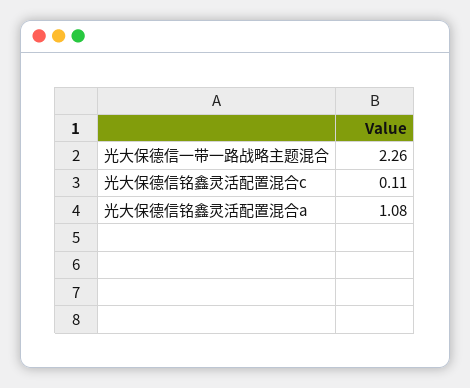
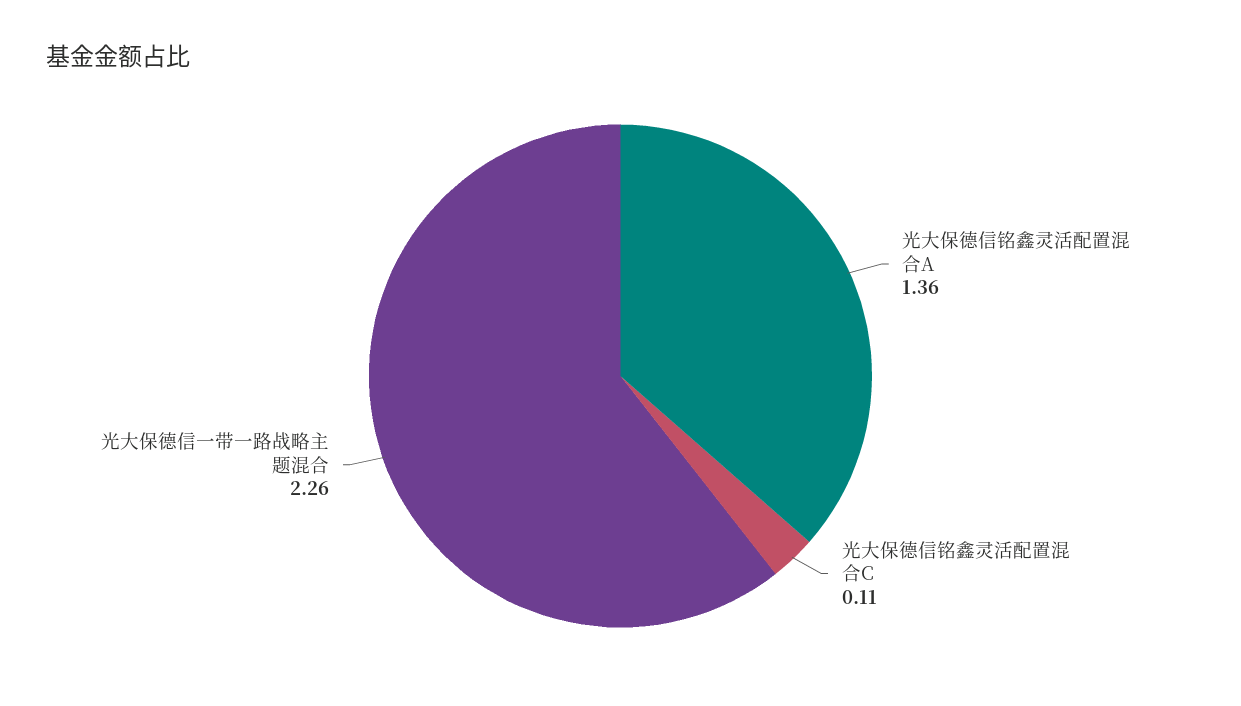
光大保德信铭鑫灵活配置混合a: 1.08 -> 1.36

